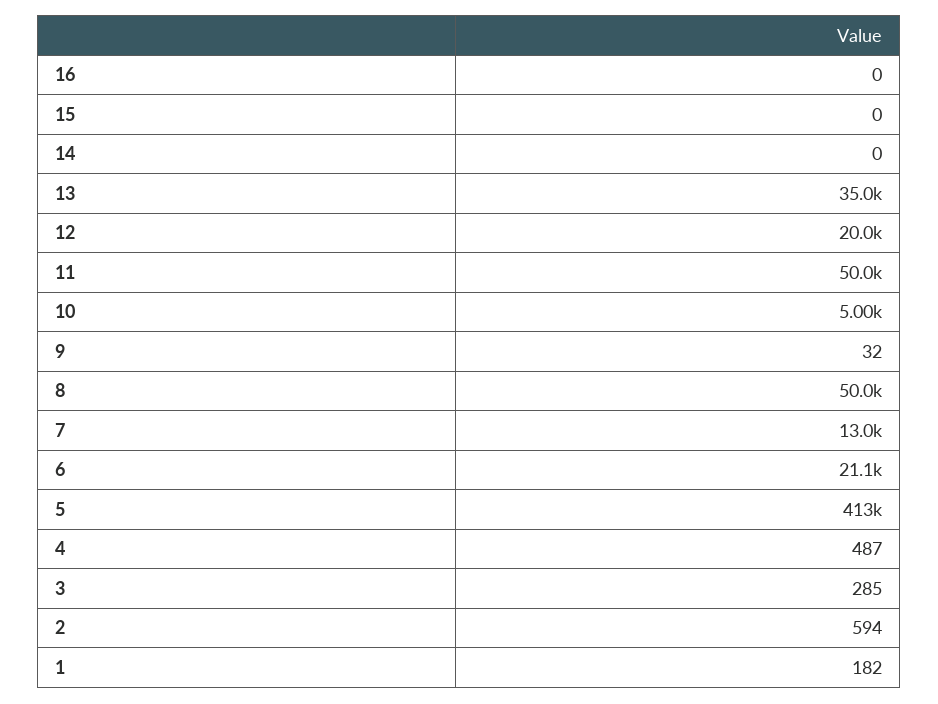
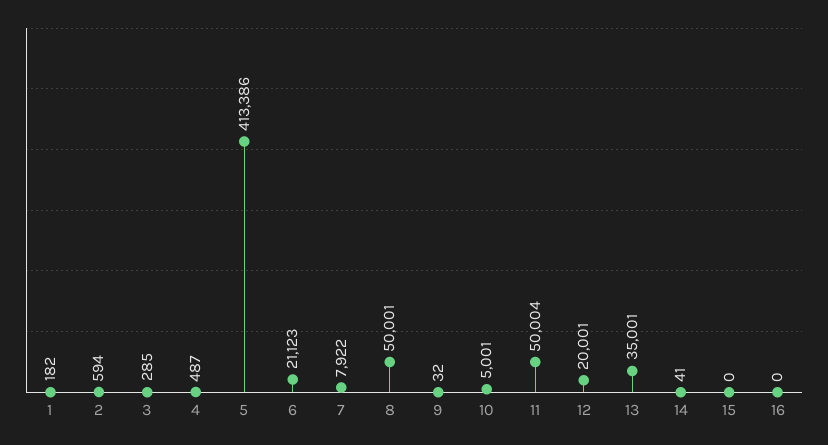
14: 0 -> 41
7: 13000 -> 7922

